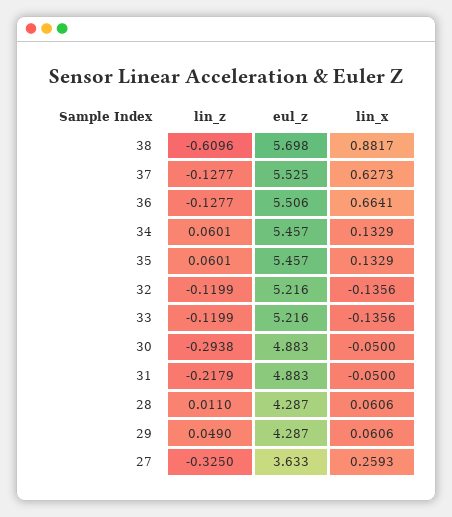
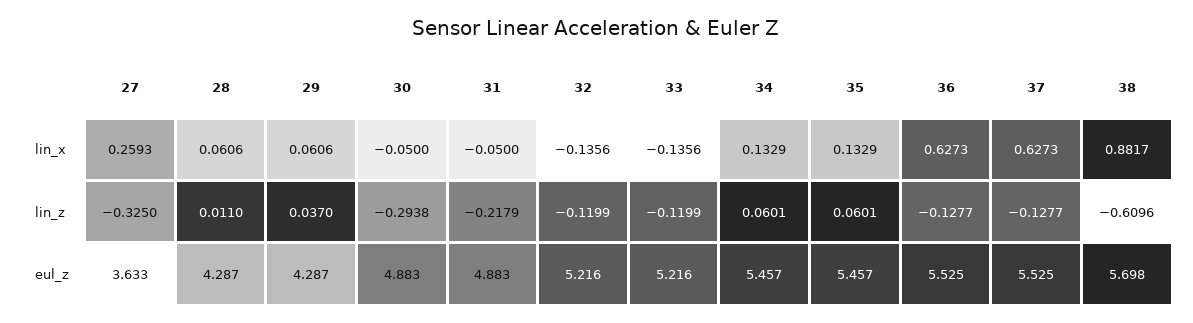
eul_z, 36: 5.506 -> 5.525
lin_x, 36: 0.6641 -> 0.6273
lin_z, 29: 0.049 -> 0.037

